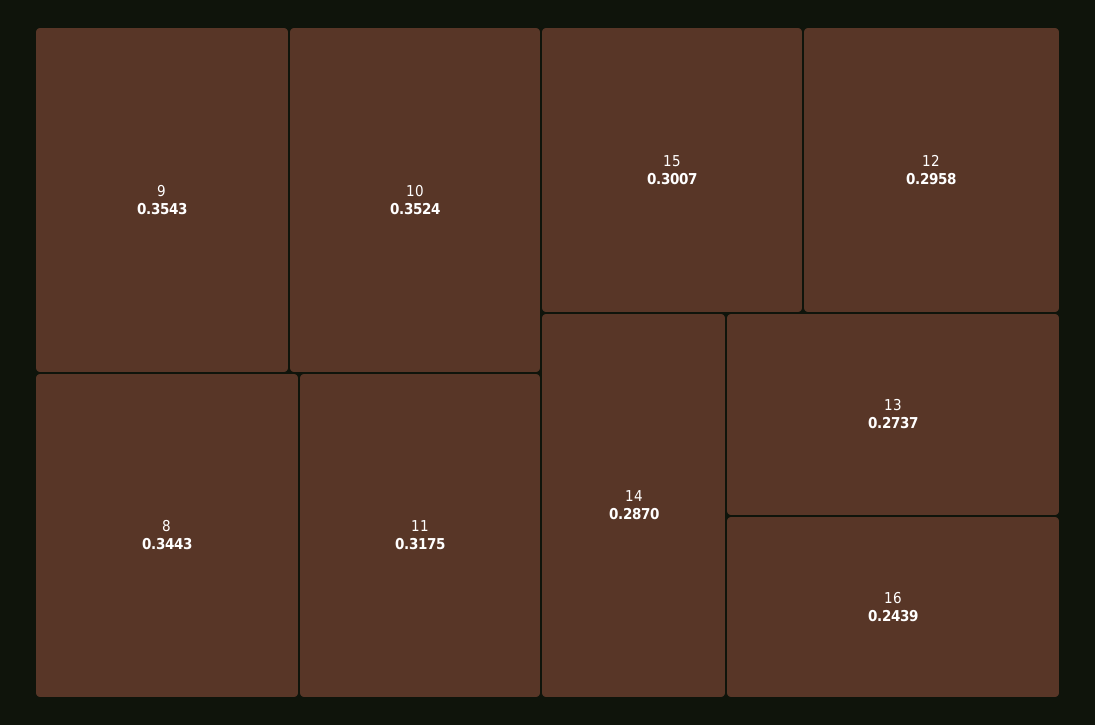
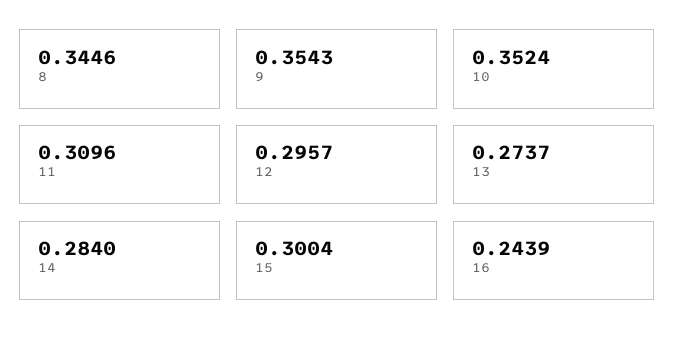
8: 0.3443 -> 0.3446
11: 0.3175 -> 0.3096
15: 0.3007 -> 0.3004
12: 0.2958 -> 0.2957
14: 0.287 -> 0.284

